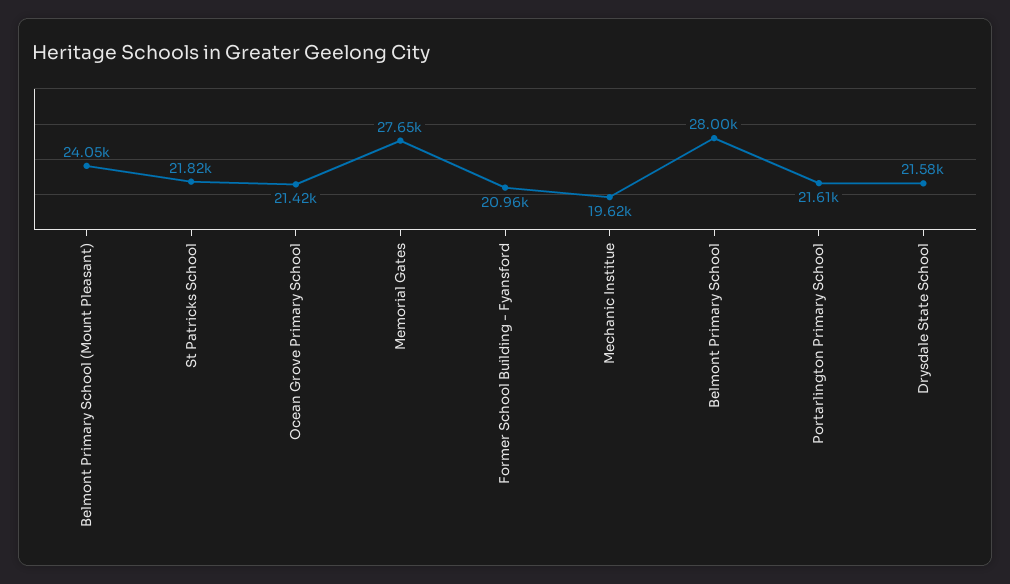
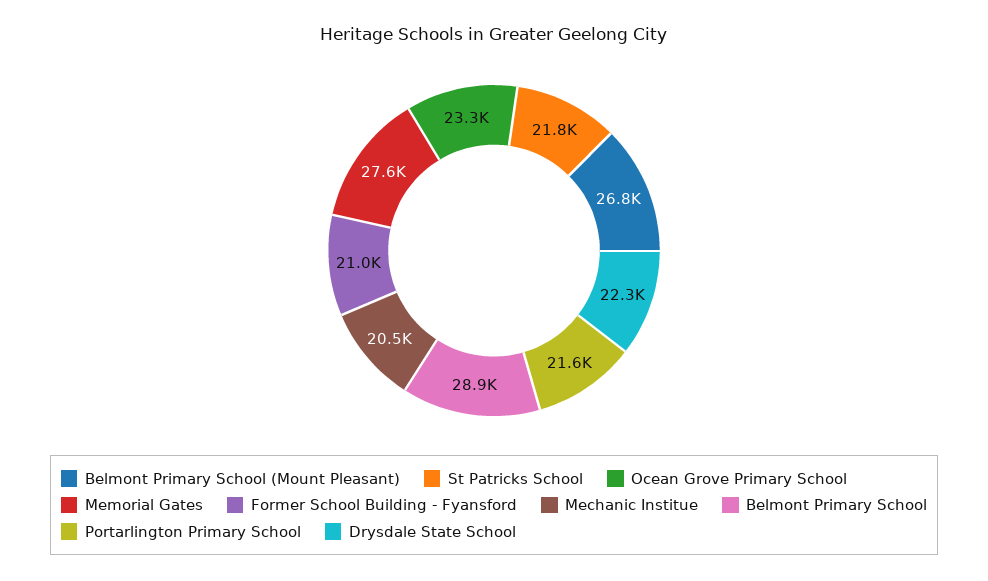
Belmont Primary School (Mount Pleasant): 24050 -> 26800
Ocean Grove Primary School: 21420 -> 23300
Mechanic Institue: 19620 -> 20500
Belmont Primary School: 28000 -> 28900
Drysdale State School: 21580 -> 22300

